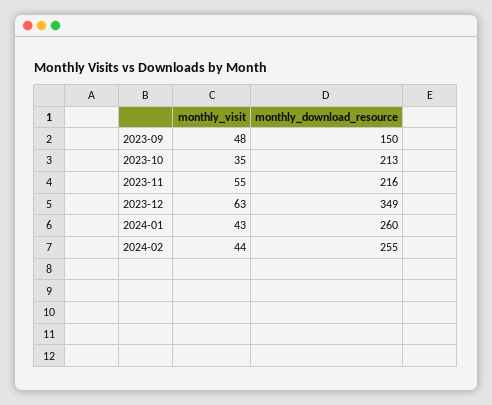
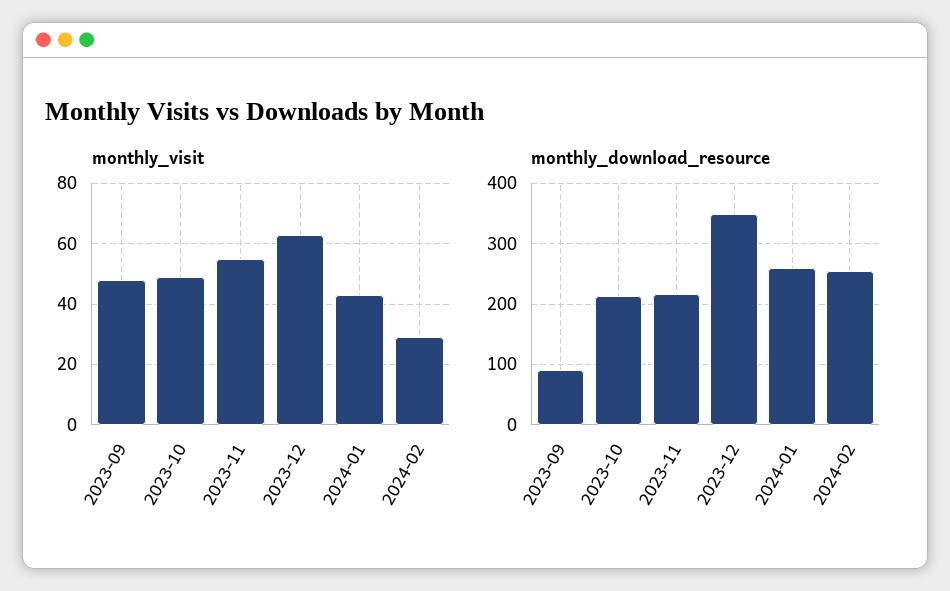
monthly_download_resource, 2023-09: 150 -> 90
monthly_visit, 2023-10: 35 -> 50
monthly_visit, 2024-02: 44 -> 30

